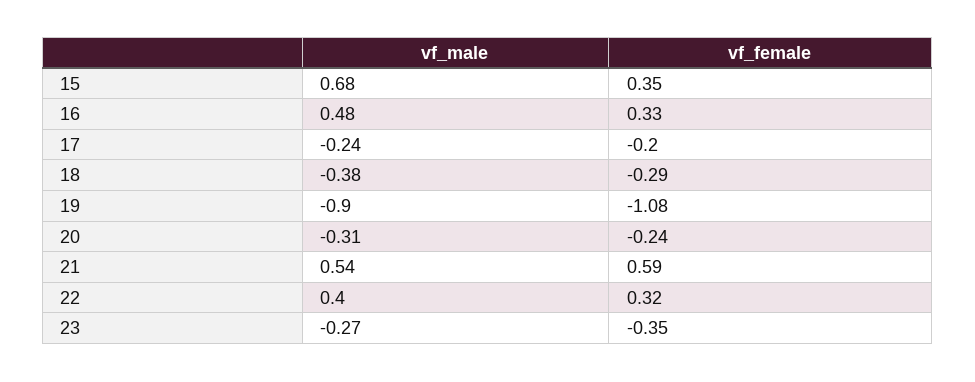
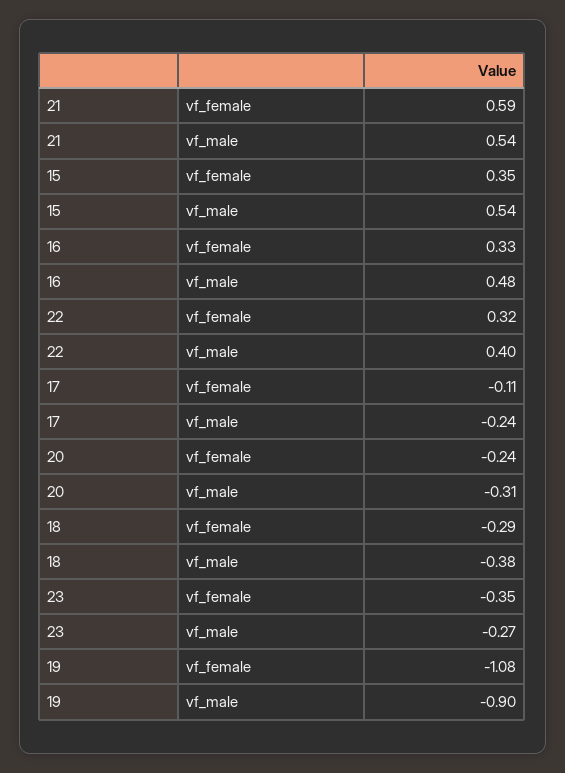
vf_male, 15: 0.68 -> 0.54
vf_female, 17: -0.2 -> -0.11

